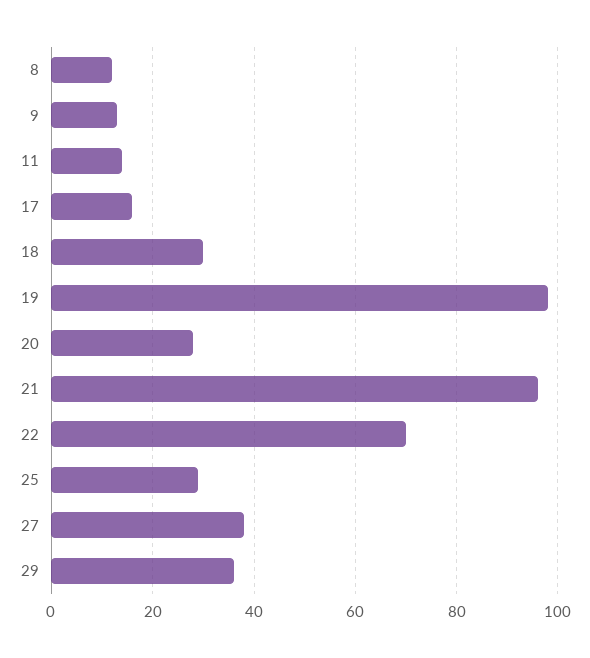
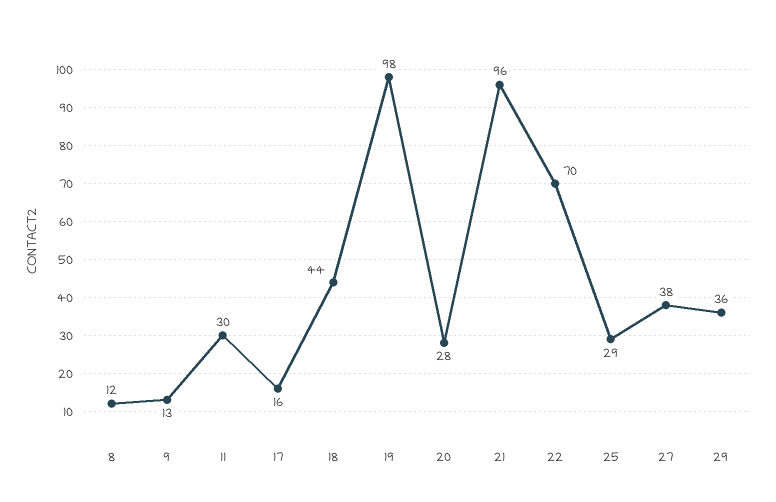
11: 15 -> 30
18: 30 -> 44

